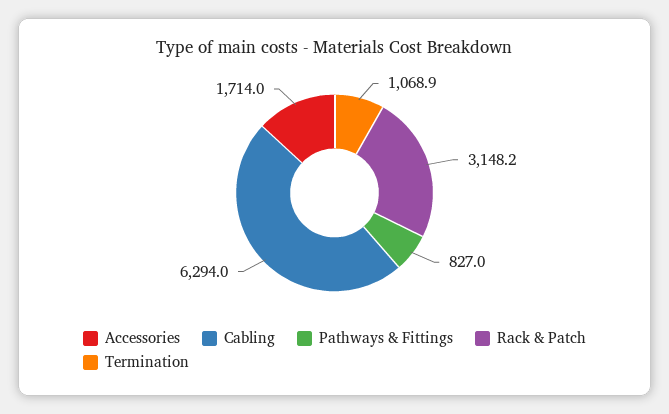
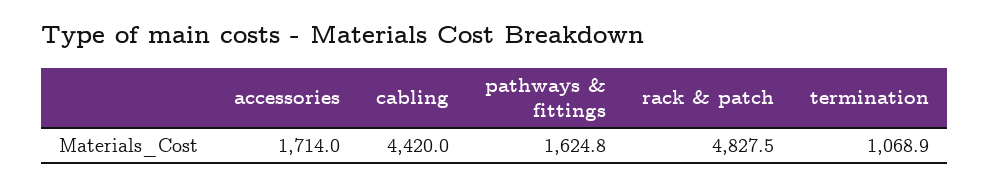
Cabling: 6294 -> 4420
Pathways & Fittings: 827 -> 1624.8
Rack & Patch: 3148.2 -> 4827.5

